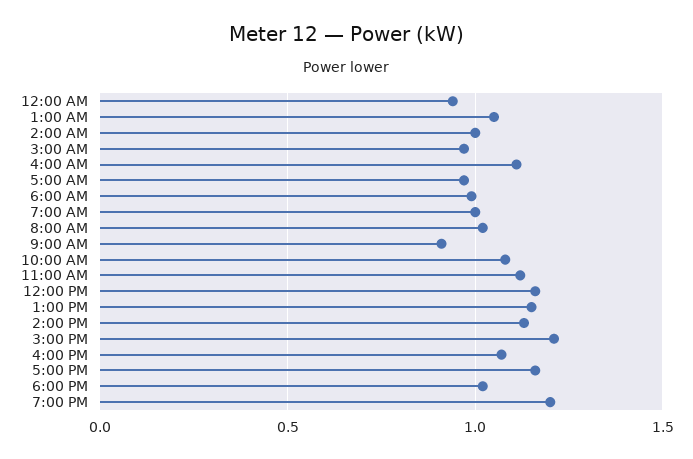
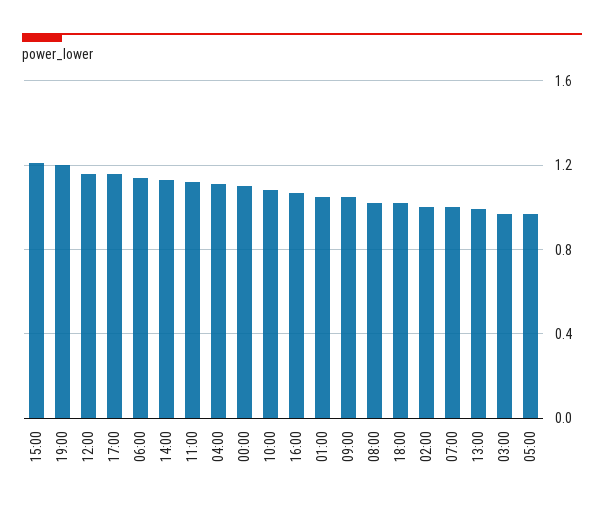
12:00 AM: 0.95 -> 1.1
6:00 AM: 1 -> 1.15
9:00 AM: 0.9 -> 1.05
1:00 PM: 1.15 -> 1

